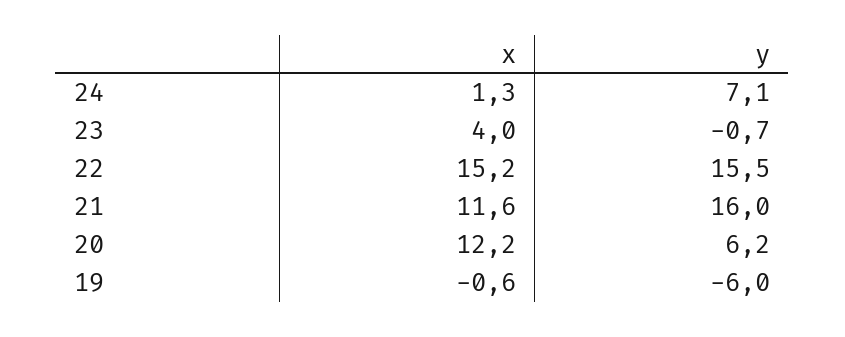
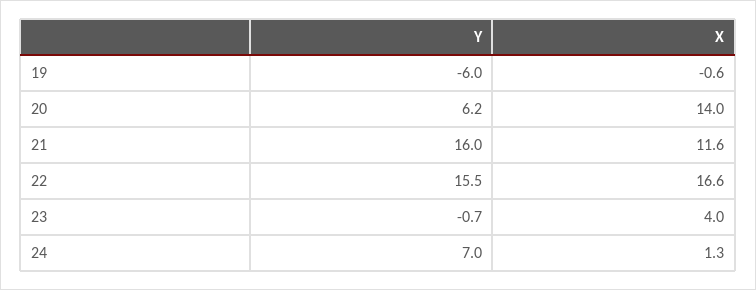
y, 24: 7.1 -> 7
x, 22: 15.2 -> 16.6
x, 20: 12.2 -> 14

